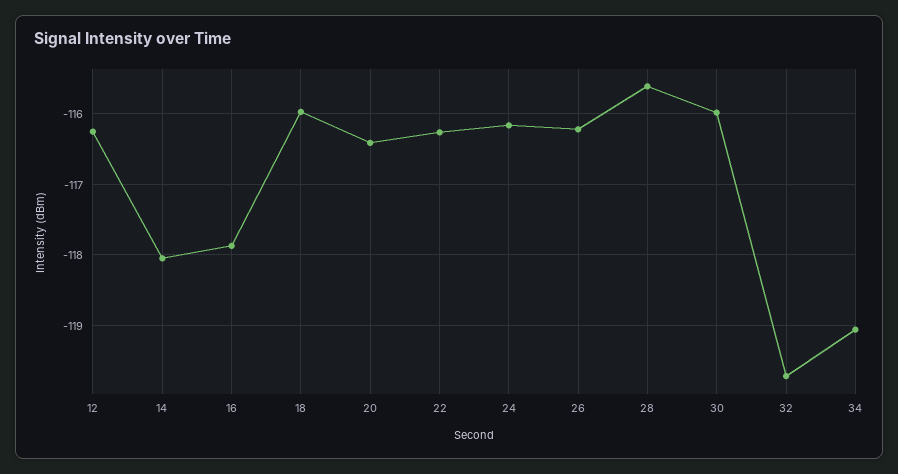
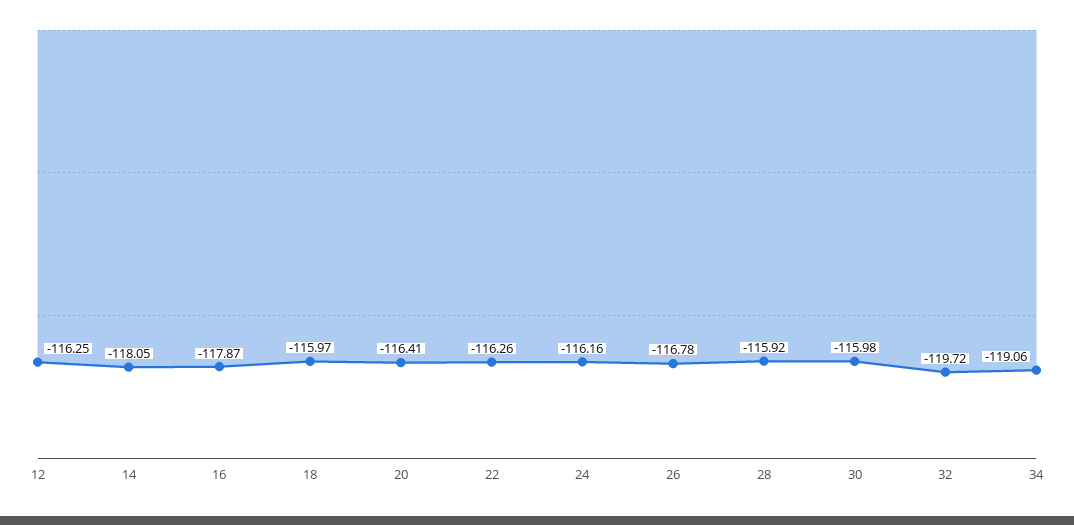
26: -116.2 -> -116.78
28: -115.6 -> -115.92

